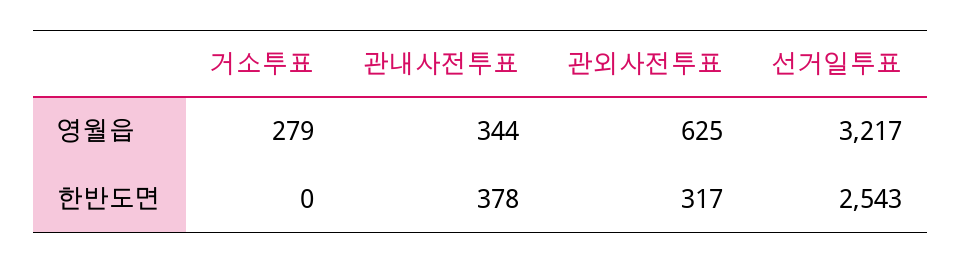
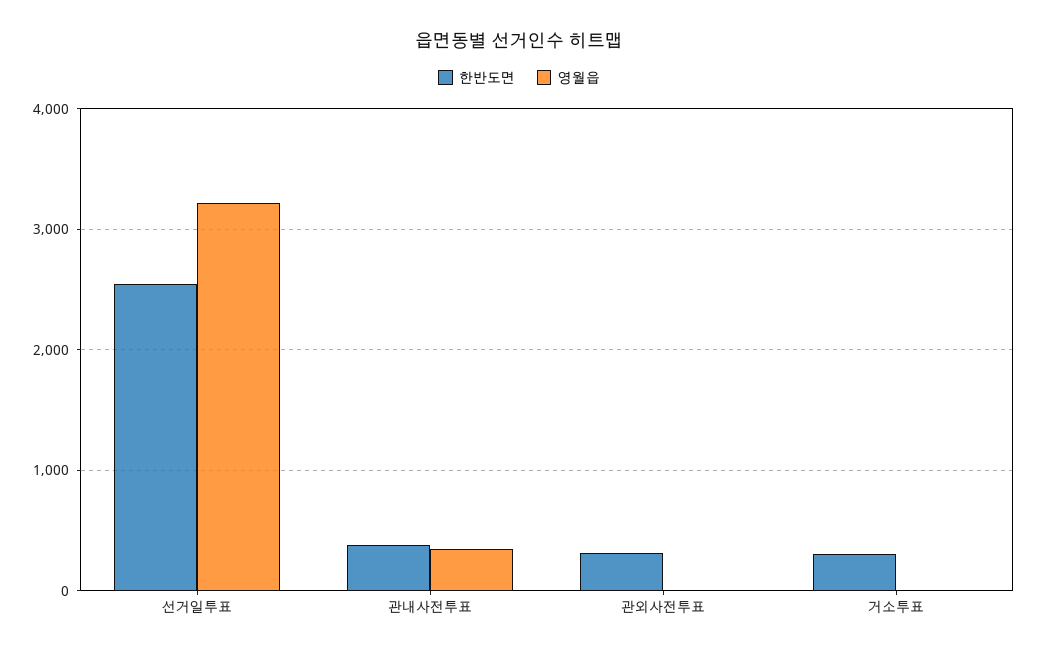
영월읍, 거소투표: 279 -> 0
영월읍, 관외사전투표: 625 -> 0
한반도면, 거소투표: 0 -> 300

